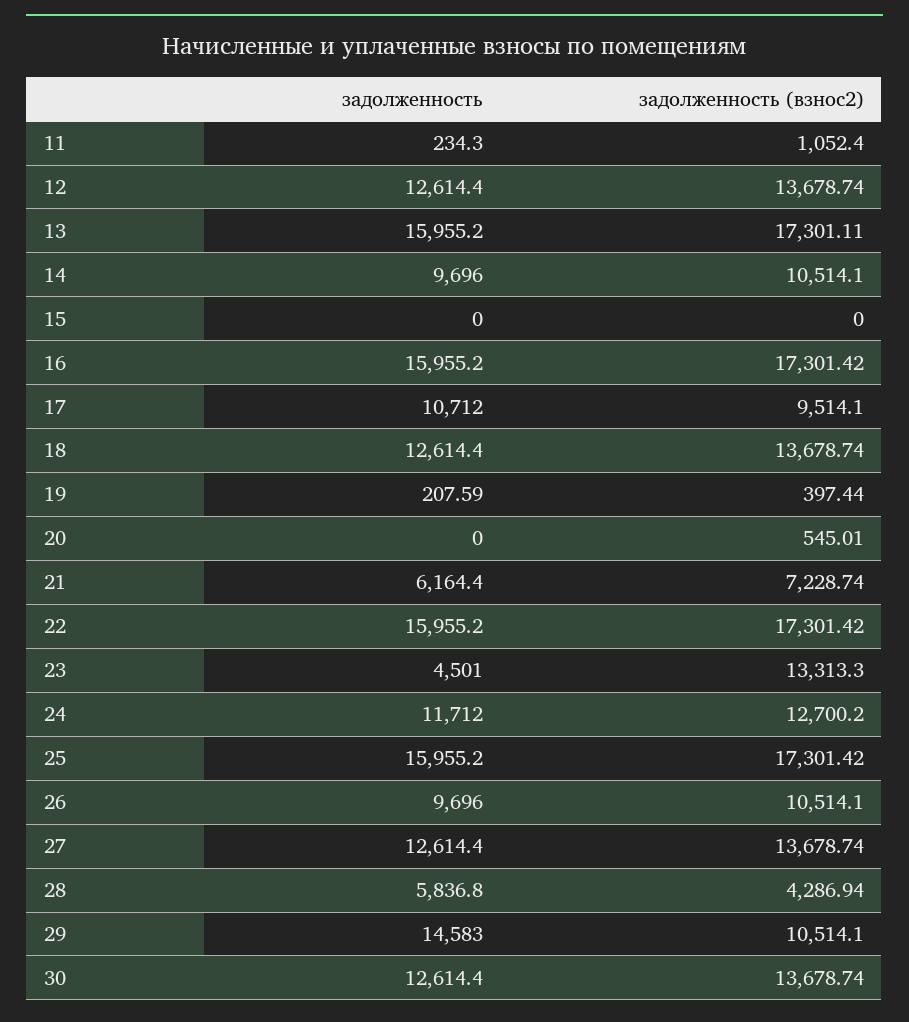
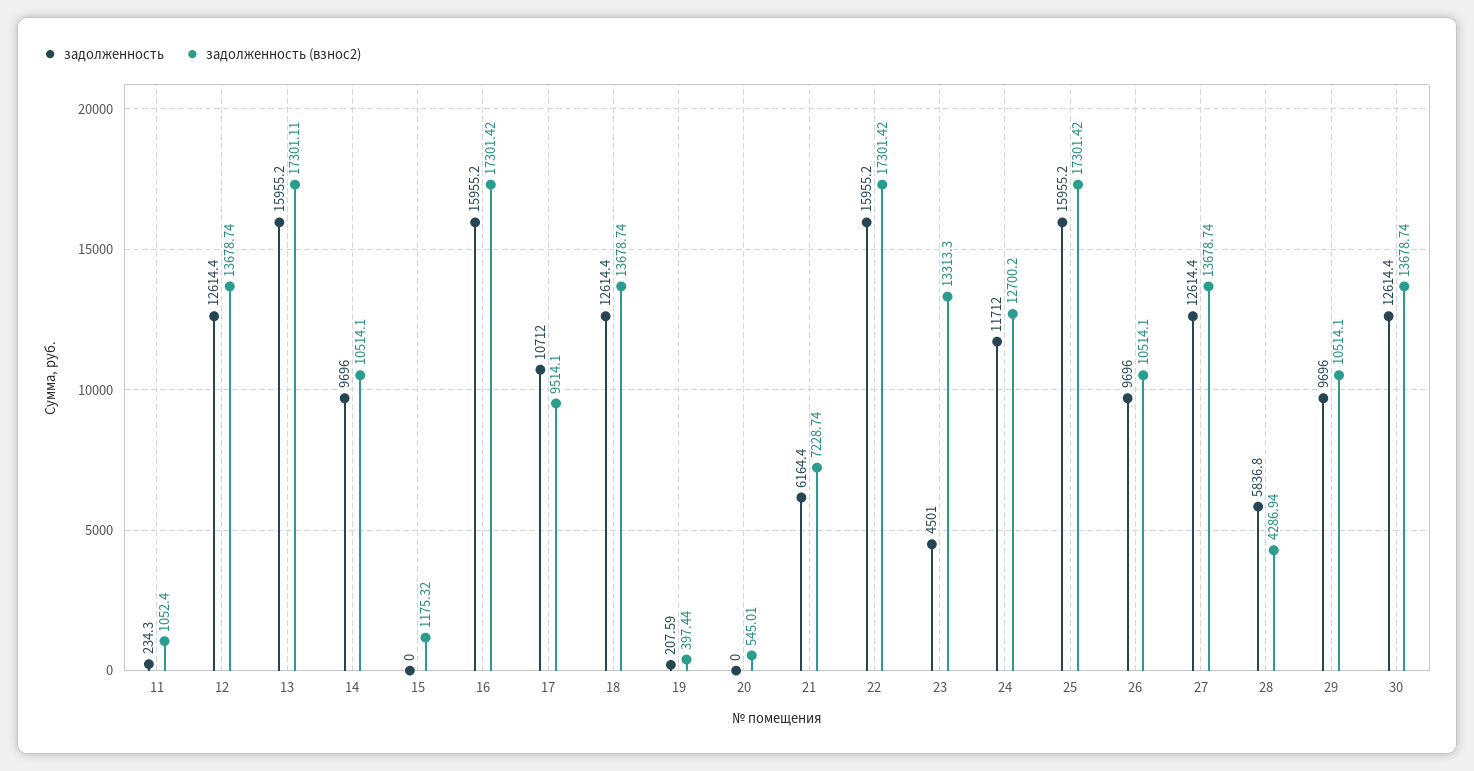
задолженность (взнос2), 15: 0 -> 1175.32
задолженность, 29: 14583 -> 9696

